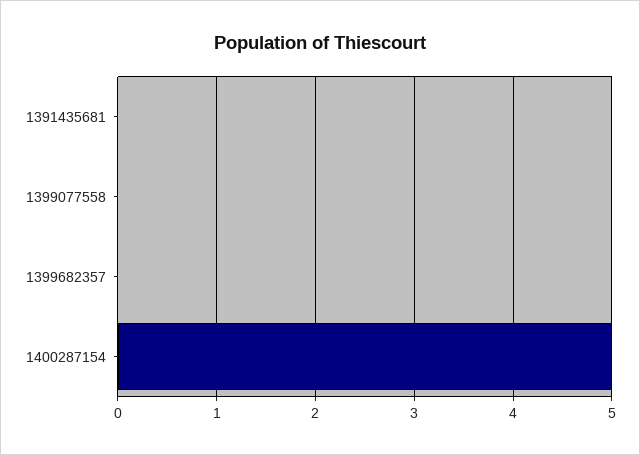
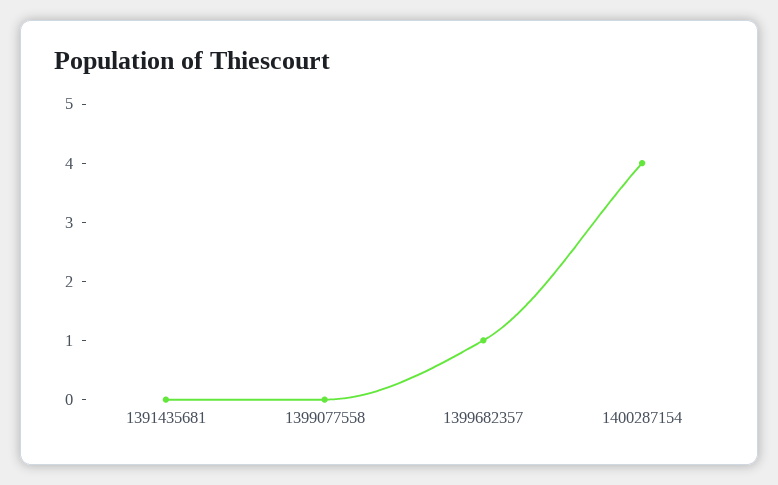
1399682357: 0 -> 1
1400287154: 5 -> 4

